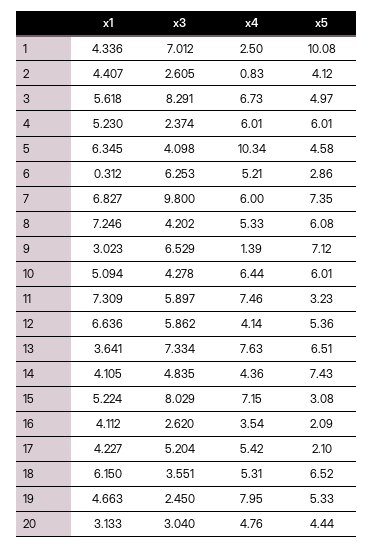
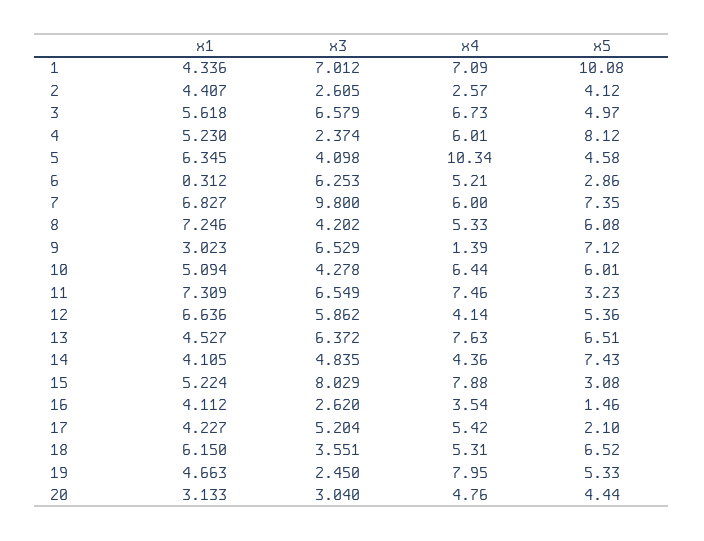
x4, 1: 2.5 -> 7.09
x4, 2: 0.83 -> 2.57
x3, 3: 8.291 -> 6.579
x5, 4: 6.01 -> 8.12
x3, 11: 5.897 -> 6.549
x1, 13: 3.641 -> 4.527
x3, 13: 7.334 -> 6.372
x4, 15: 7.15 -> 7.88
x5, 16: 2.09 -> 1.46

